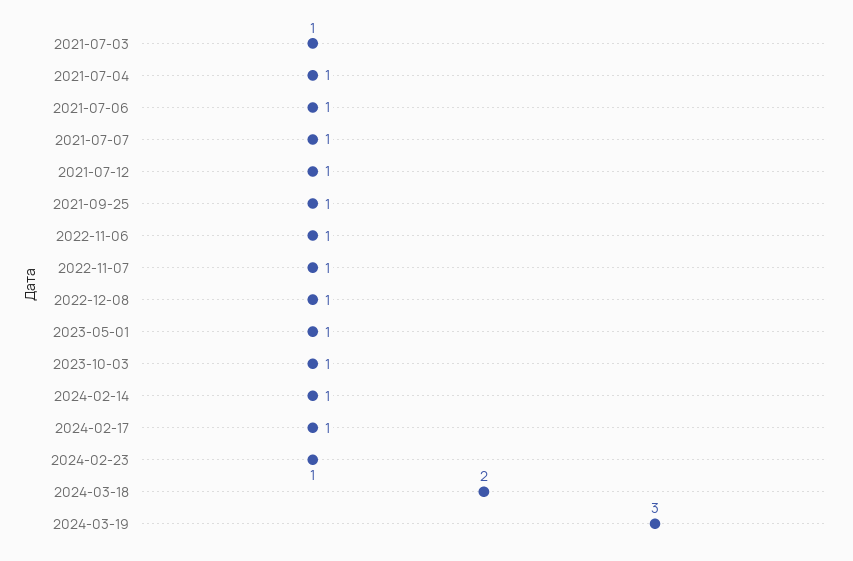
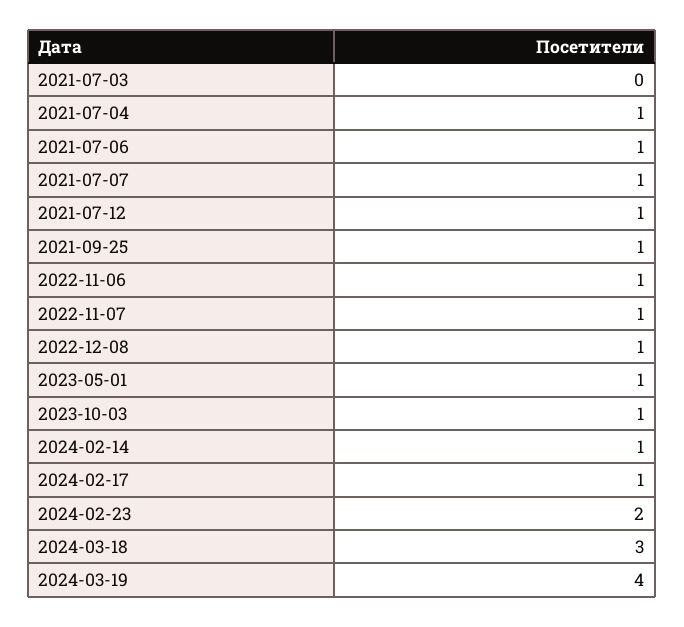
2021-07-03: 1 -> 0
2024-02-23: 1 -> 2
2024-03-18: 2 -> 3
2024-03-19: 3 -> 4

